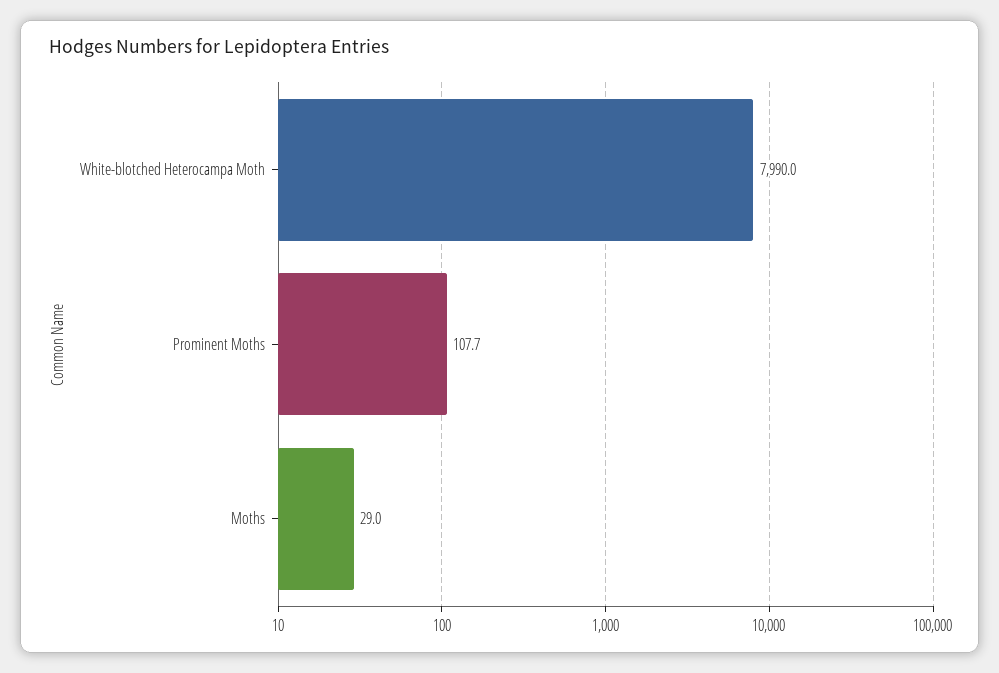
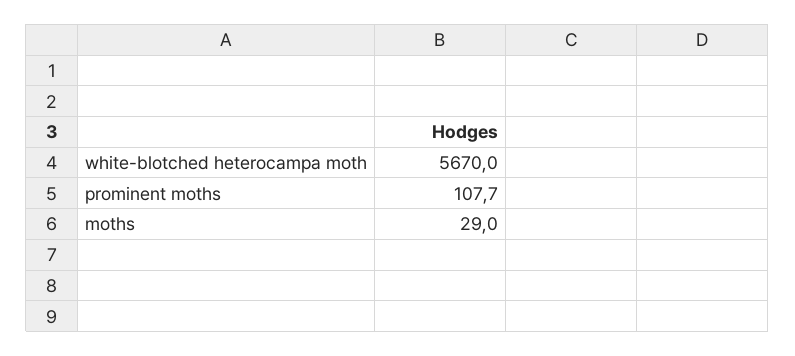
White-blotched Heterocampa Moth: 7990 -> 5670

